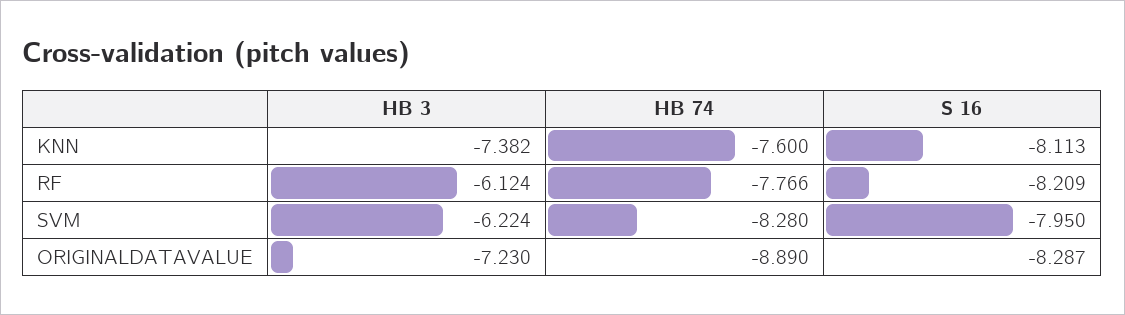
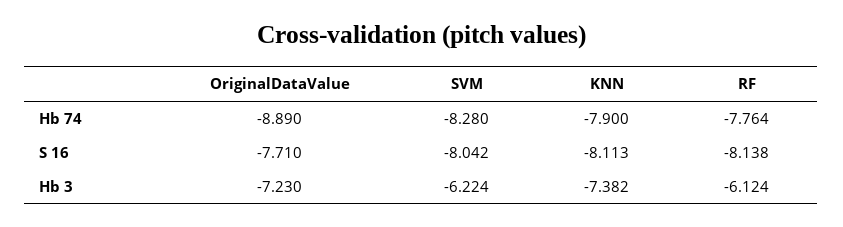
HB 74, KNN: -7.6 -> -7.9
HB 74, RF: -7.766 -> -7.764
S 16, RF: -8.209 -> -8.138
S 16, SVM: -7.95 -> -8.042
S 16, ORIGINALDATAVALUE: -8.287 -> -7.71

